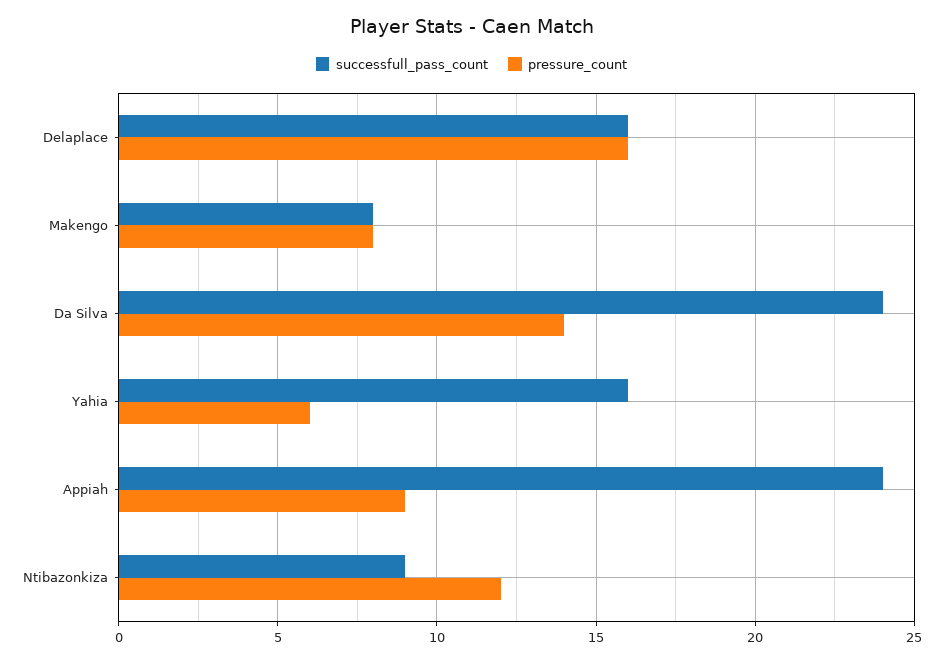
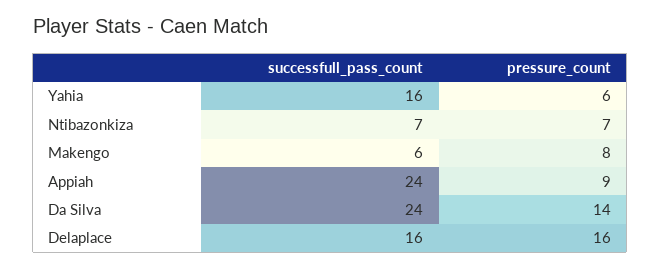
successfull_pass_count, Makengo: 8 -> 6
successfull_pass_count, Ntibazonkiza: 9 -> 7
pressure_count, Ntibazonkiza: 12 -> 7

